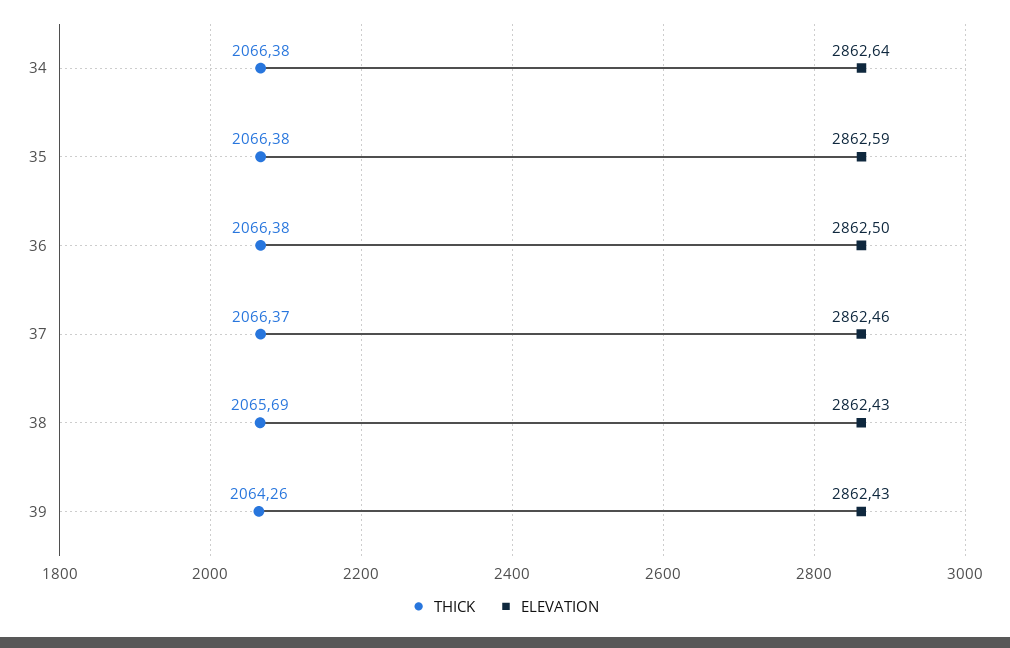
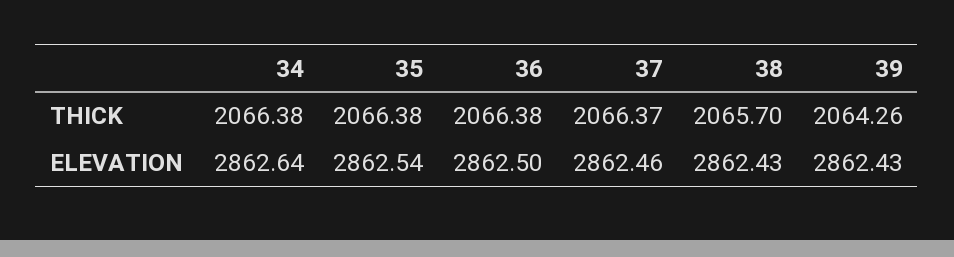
ELEVATION, 35: 2862.59 -> 2862.54
THICK, 38: 2065.69 -> 2065.7

